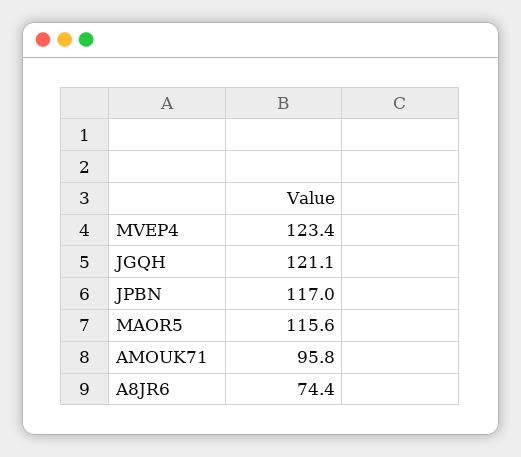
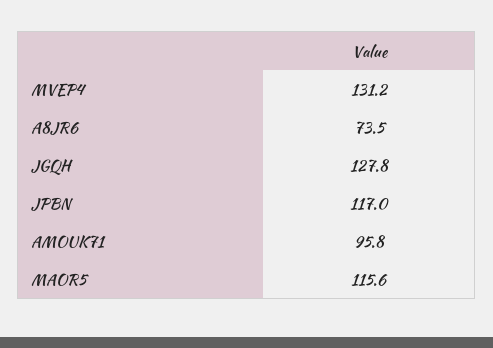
MVEP4: 123.4 -> 131.2
JGQH: 121.1 -> 127.8
A8JR6: 74.4 -> 73.5

